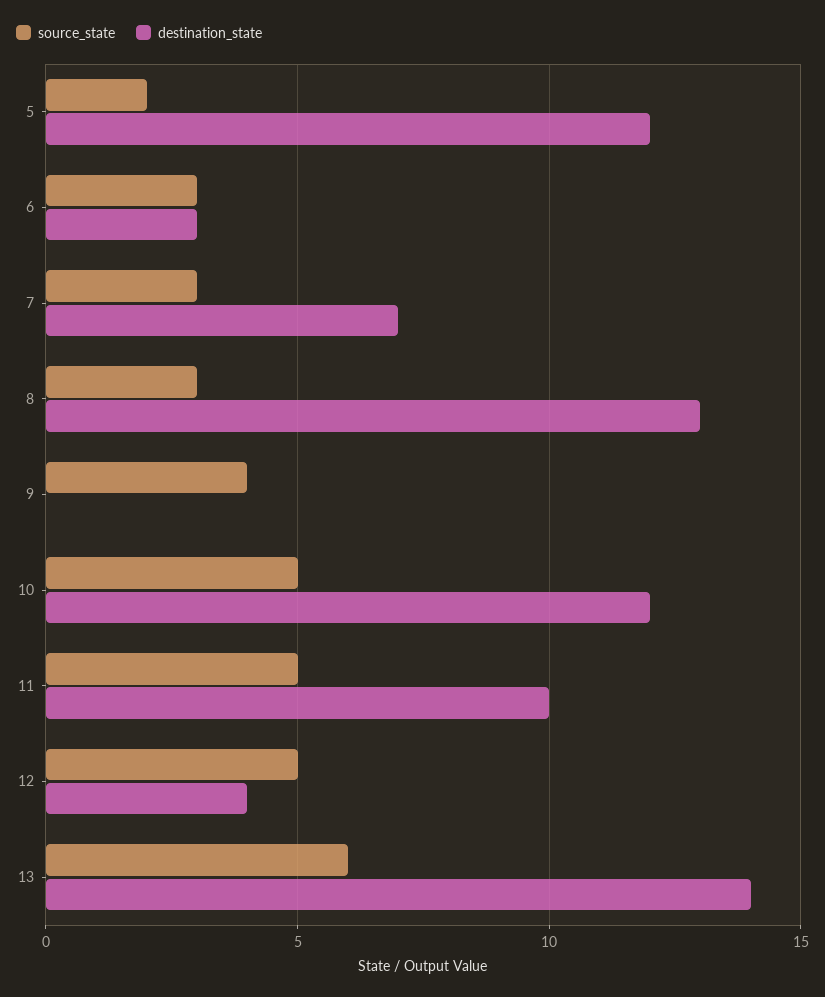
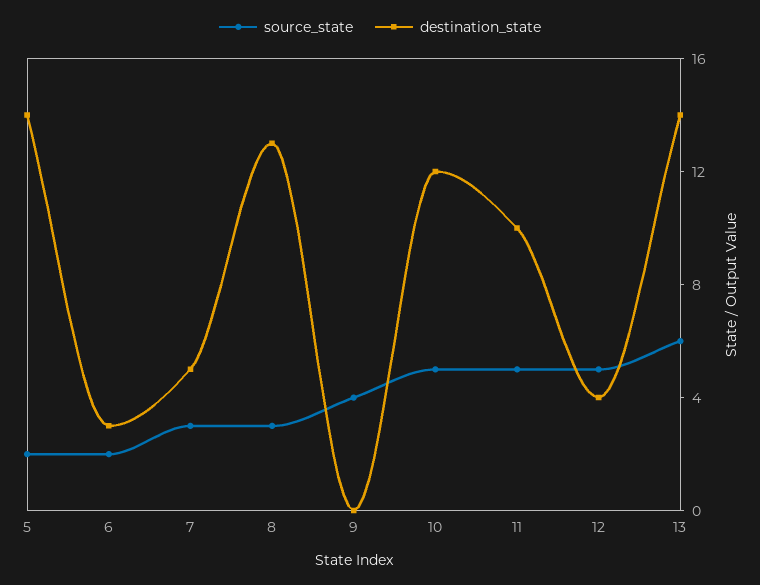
destination_state, 5: 12 -> 14
source_state, 6: 3 -> 2
destination_state, 7: 7 -> 5

